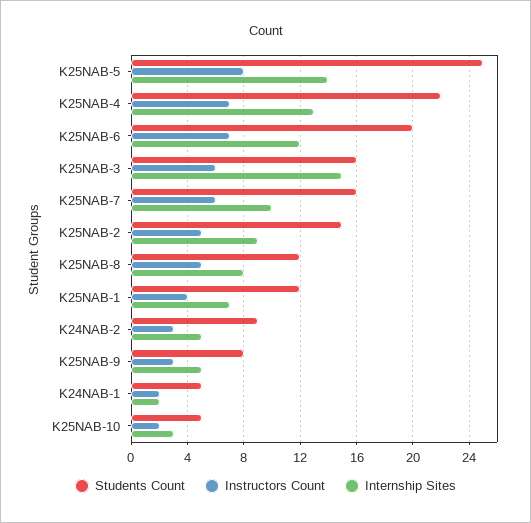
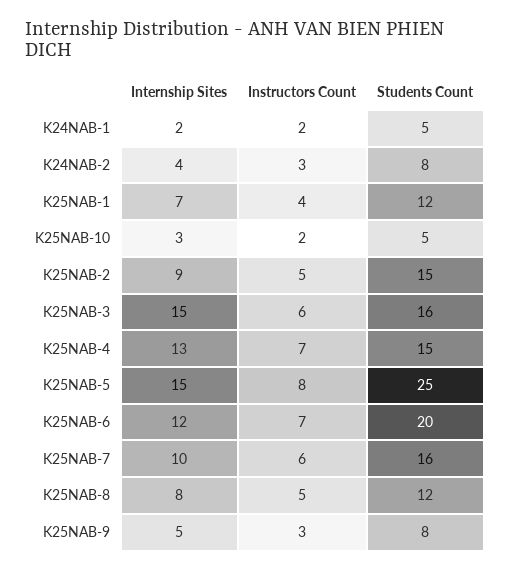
Internship Sites, K25NAB-5: 14 -> 15
Students Count, K25NAB-4: 22 -> 15
Students Count, K24NAB-2: 9 -> 8
Internship Sites, K24NAB-2: 5 -> 4

